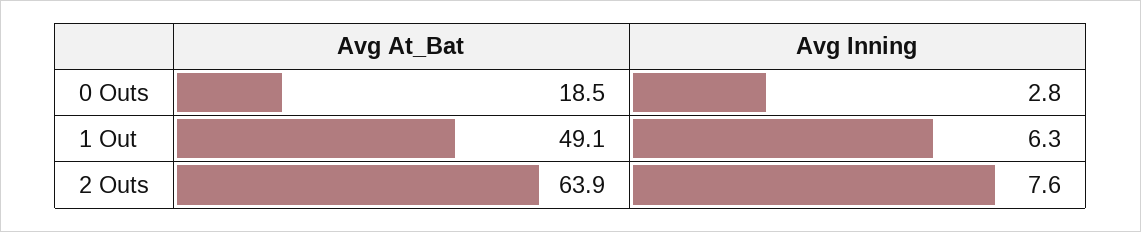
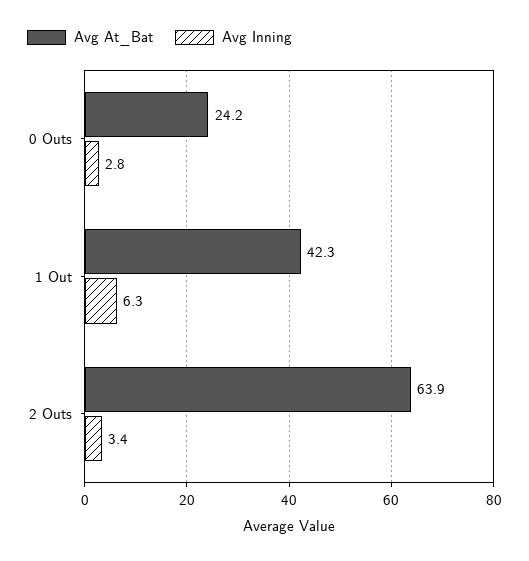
Avg At_Bat, 0 Outs: 18.5 -> 24.2
Avg At_Bat, 1 Out: 49.1 -> 42.3
Avg Inning, 2 Outs: 7.6 -> 3.4

